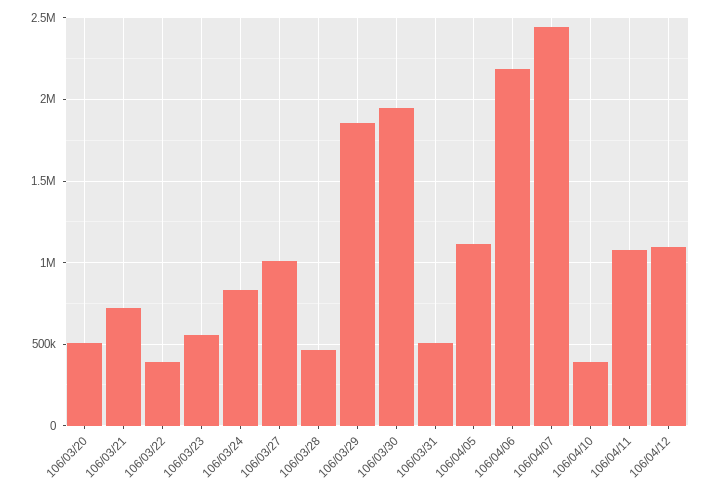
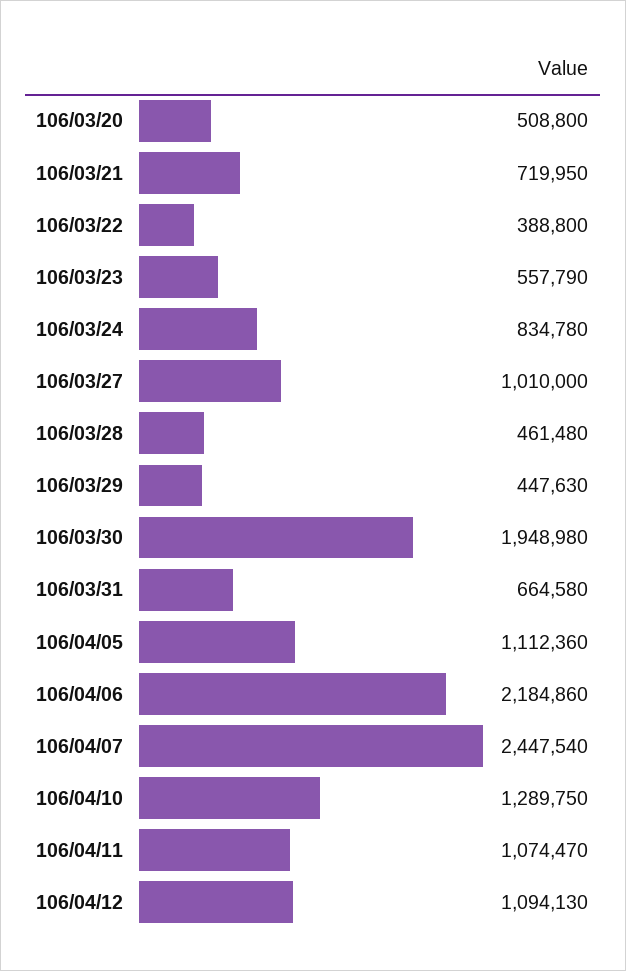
106/03/29: 1850000 -> 447630
106/03/31: 500000 -> 664580
106/04/10: 400000 -> 1289750

